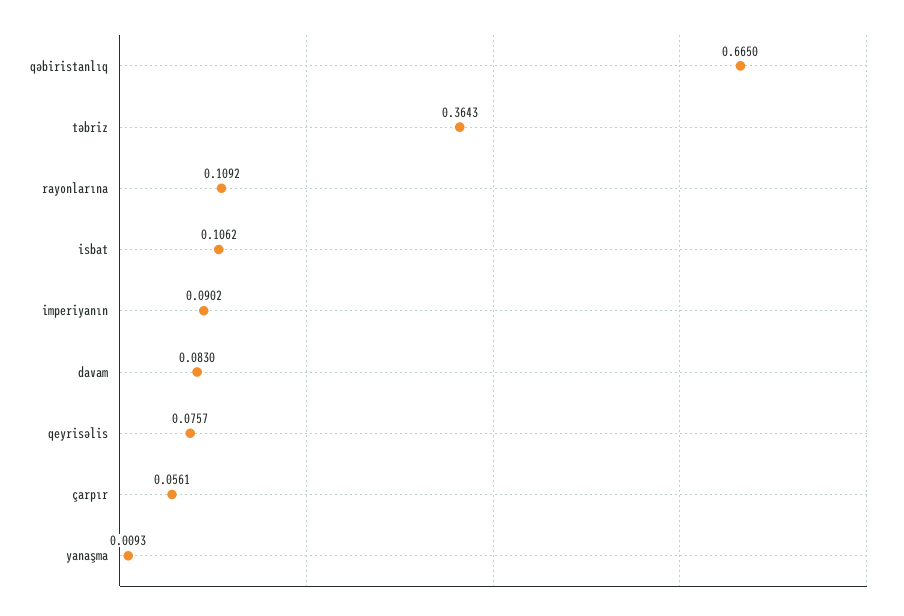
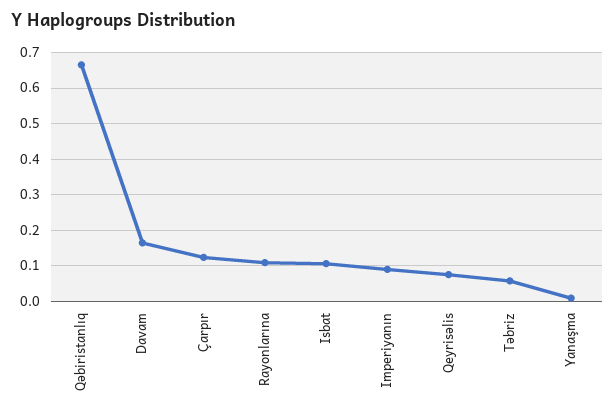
təbriz: 0.3643 -> 0.06
davam: 0.083 -> 0.16
çarpır: 0.0561 -> 0.12

